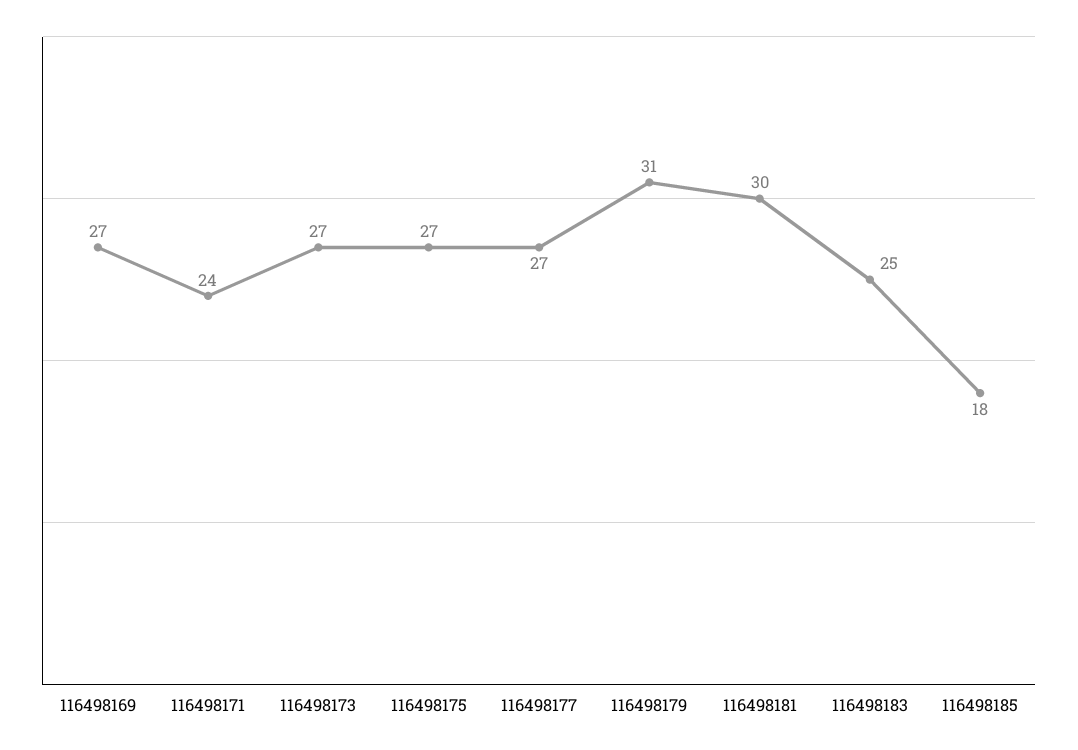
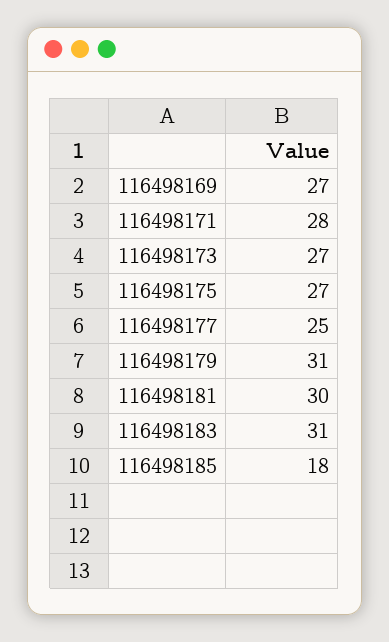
116498171: 24 -> 28
116498177: 27 -> 25
116498183: 25 -> 31

